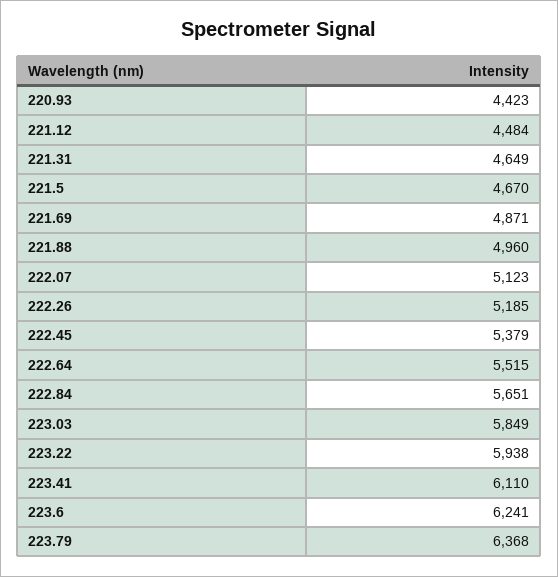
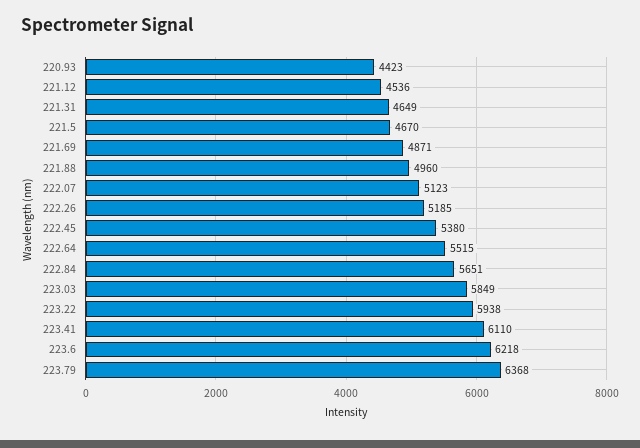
221.12: 4484 -> 4536
222.45: 5379 -> 5380
223.6: 6241 -> 6218

